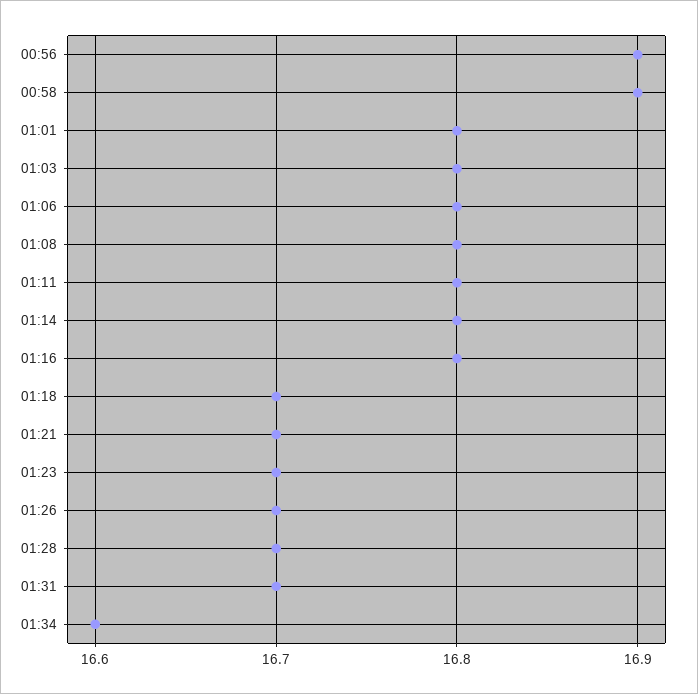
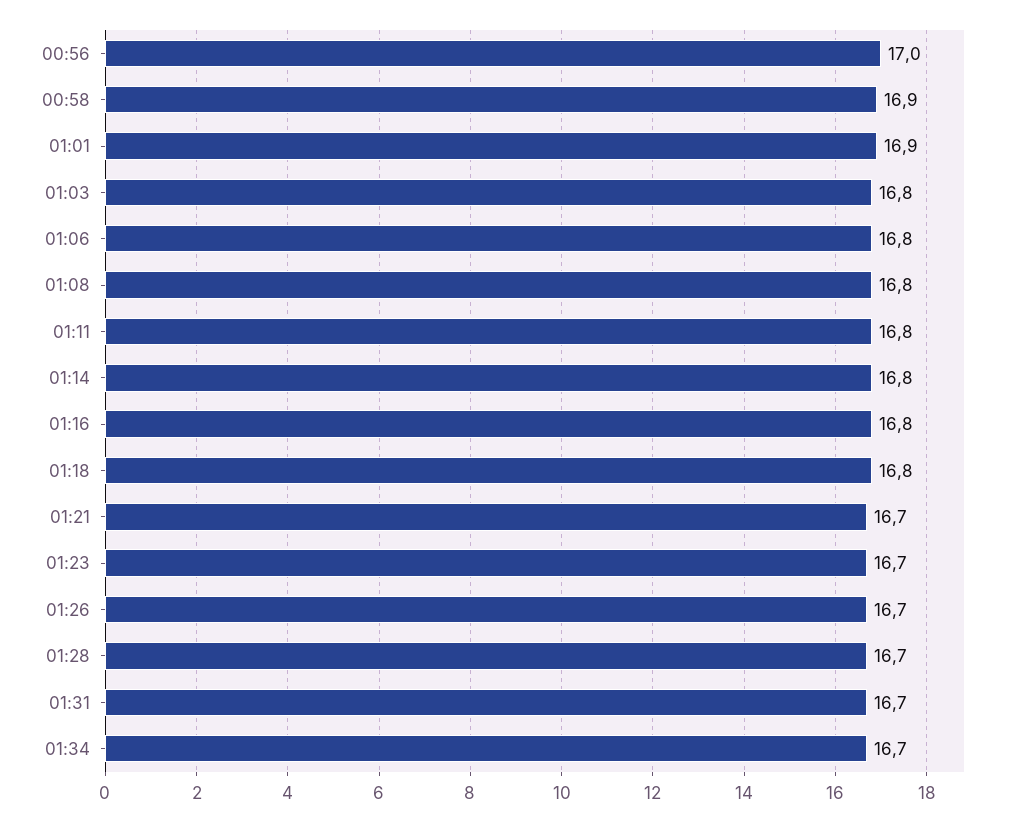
00:56: 16.9 -> 17
01:01: 16.8 -> 16.9
01:18: 16.7 -> 16.8
01:34: 16.6 -> 16.7

